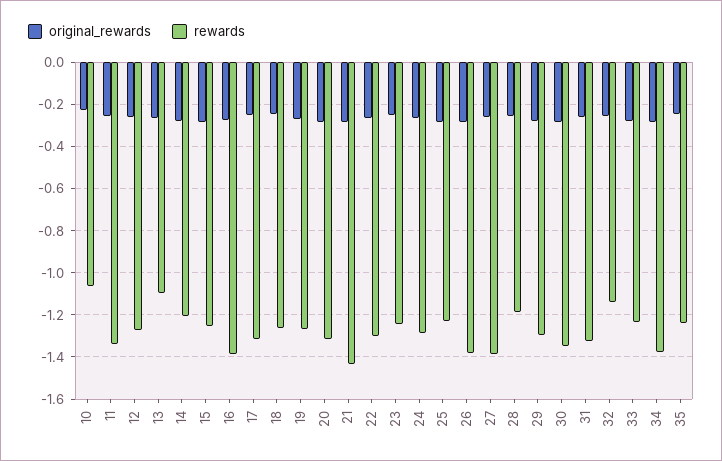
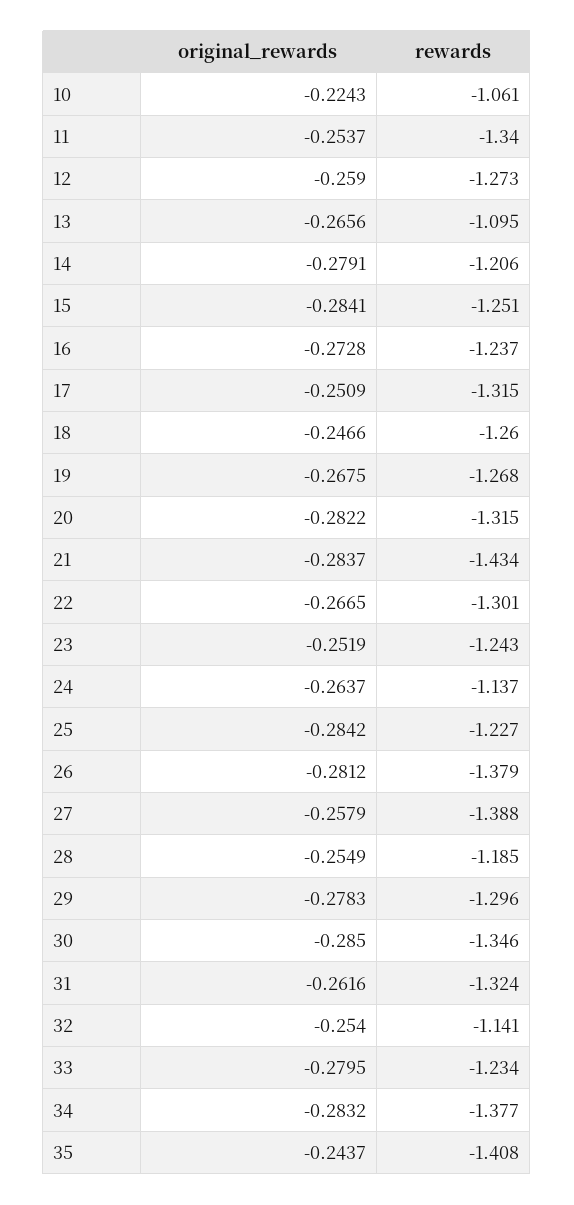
rewards, 16: -1.4 -> -1.237
rewards, 24: -1.3 -> -1.137
rewards, 35: -1.25 -> -1.408

